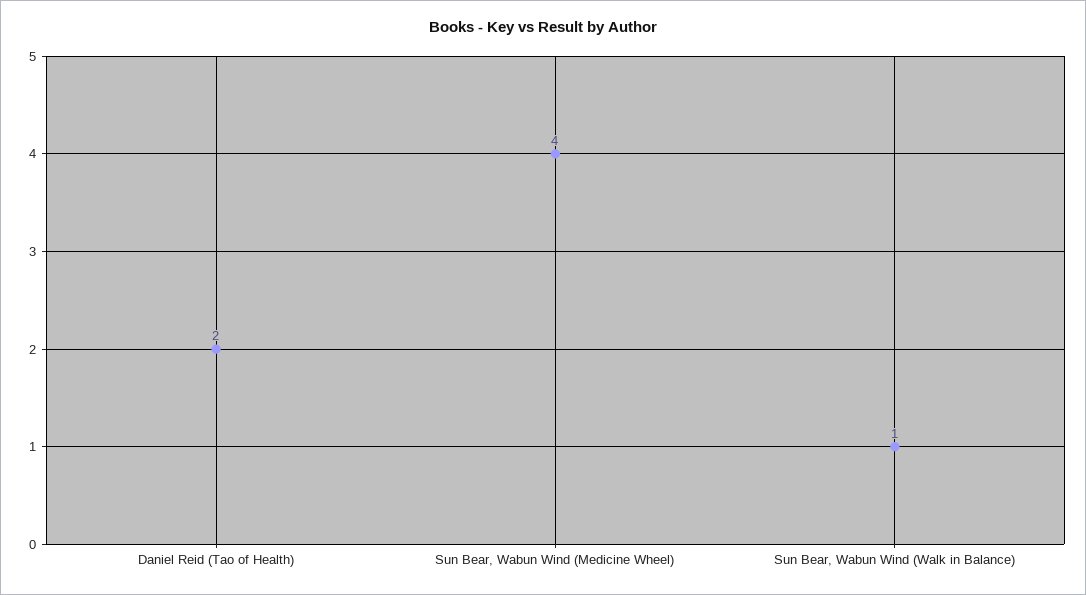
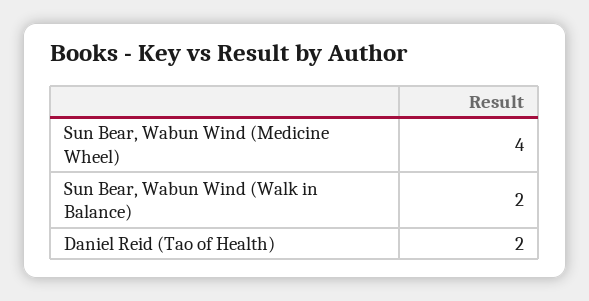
Sun Bear, Wabun Wind (Walk in Balance): 1 -> 2

